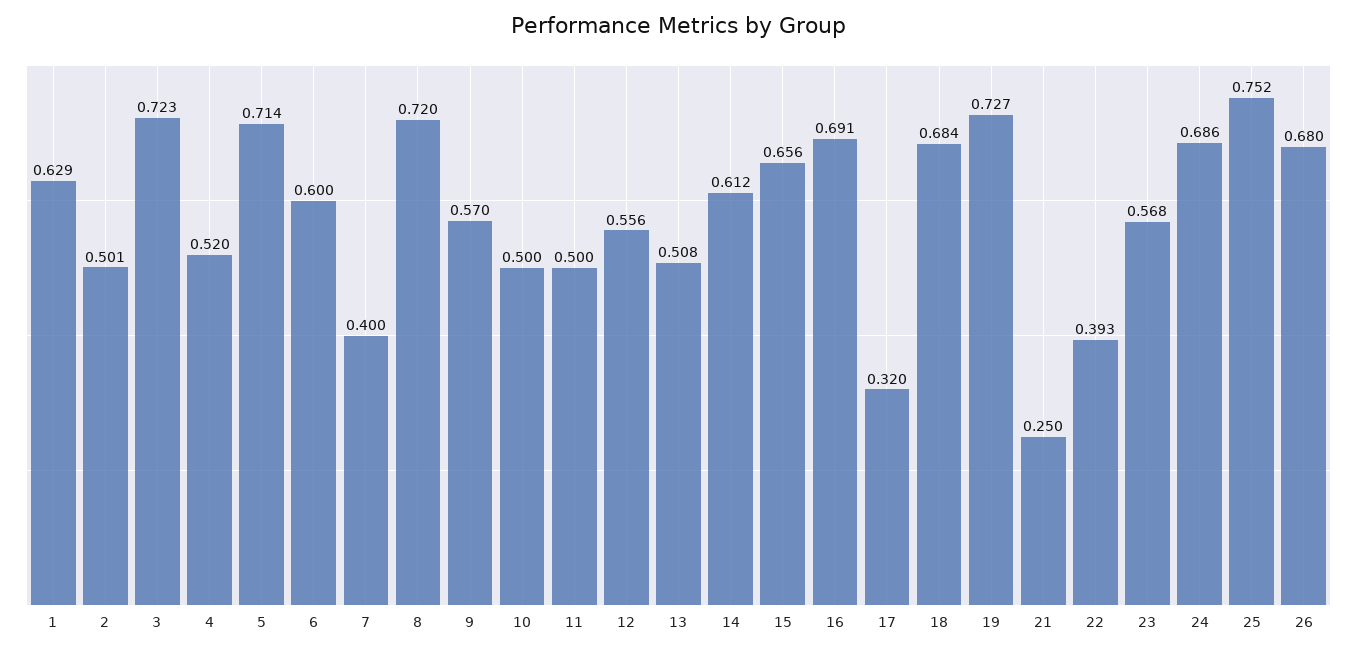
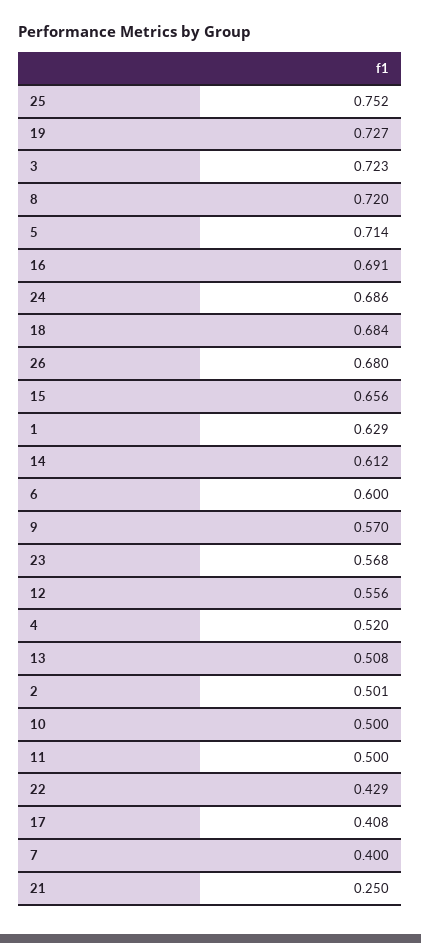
17: 0.32 -> 0.408
22: 0.393 -> 0.429

